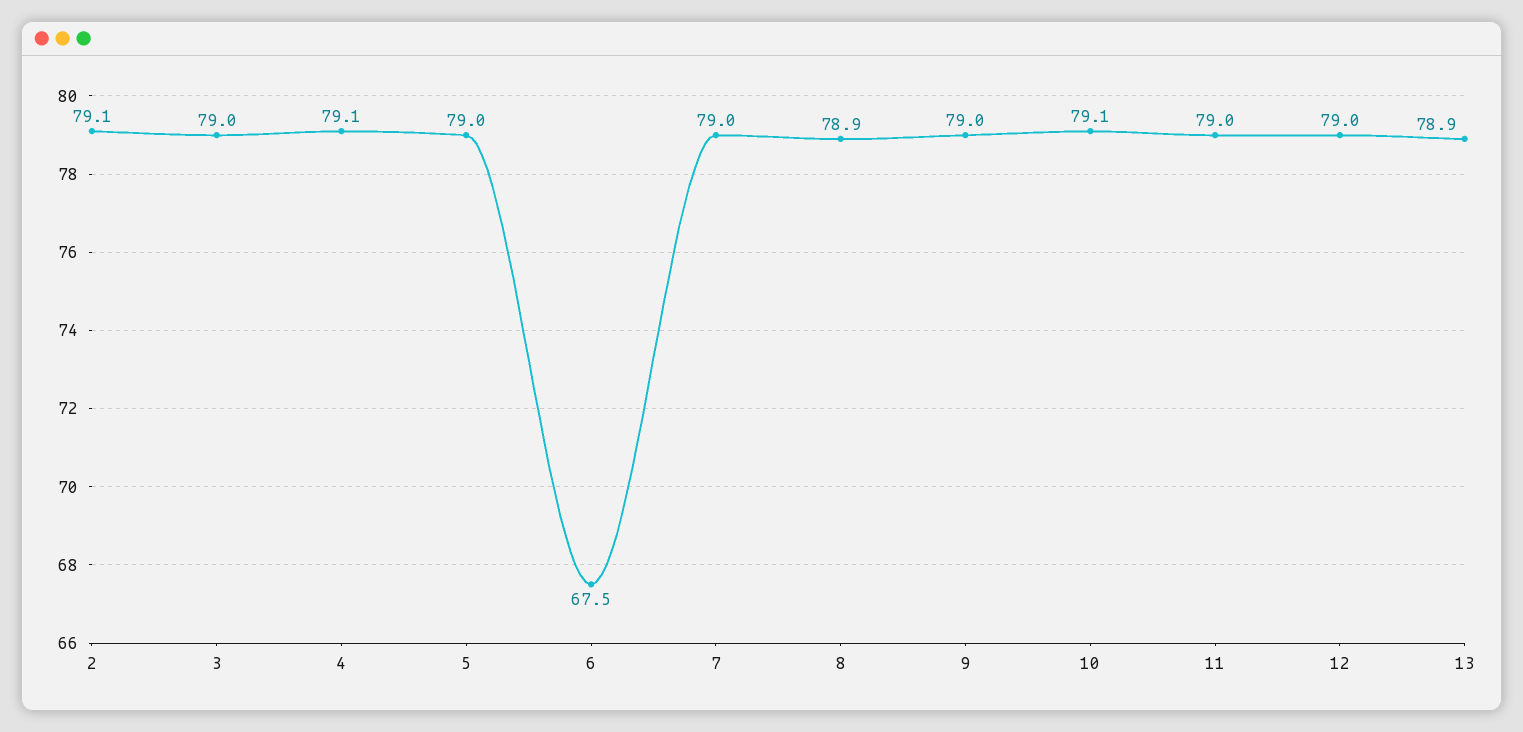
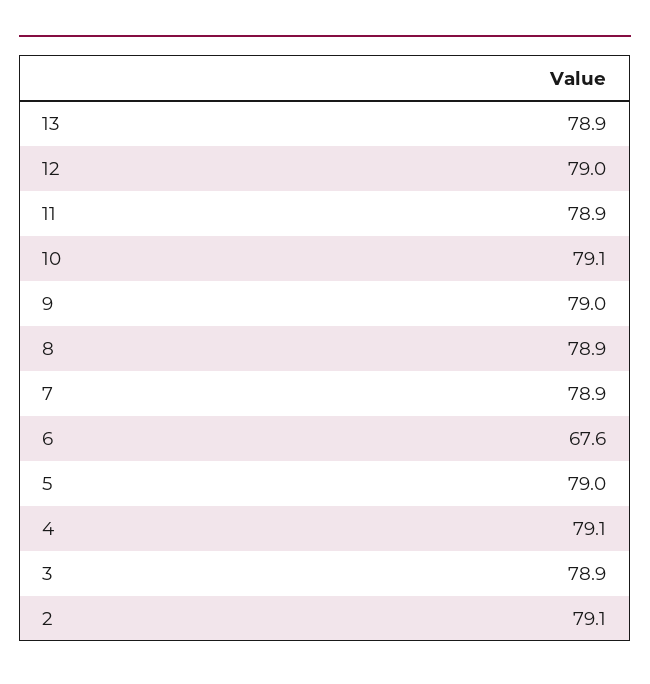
3: 79 -> 78.9
6: 67.5 -> 67.6
7: 79 -> 78.9
11: 79 -> 78.9

